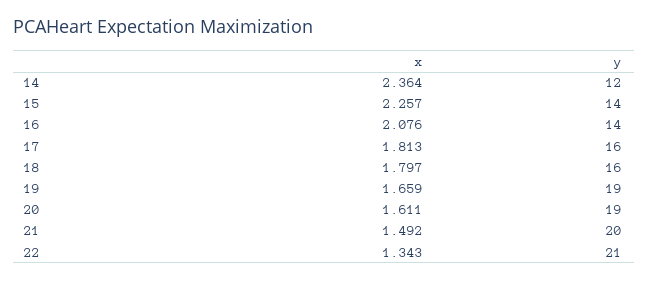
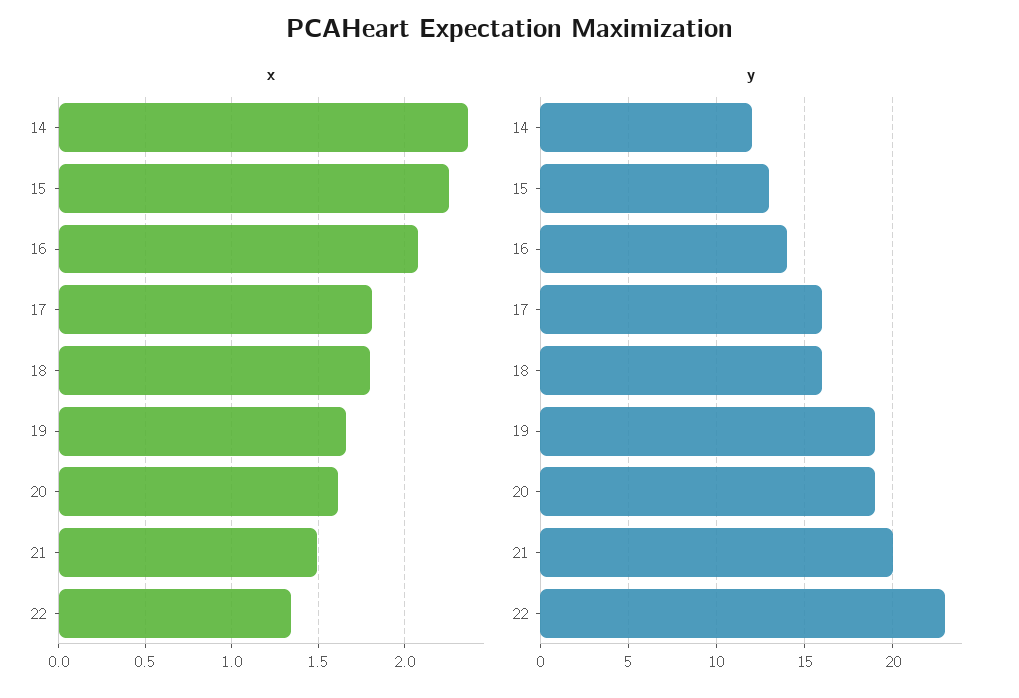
y, 15: 14 -> 13
y, 22: 21 -> 23

